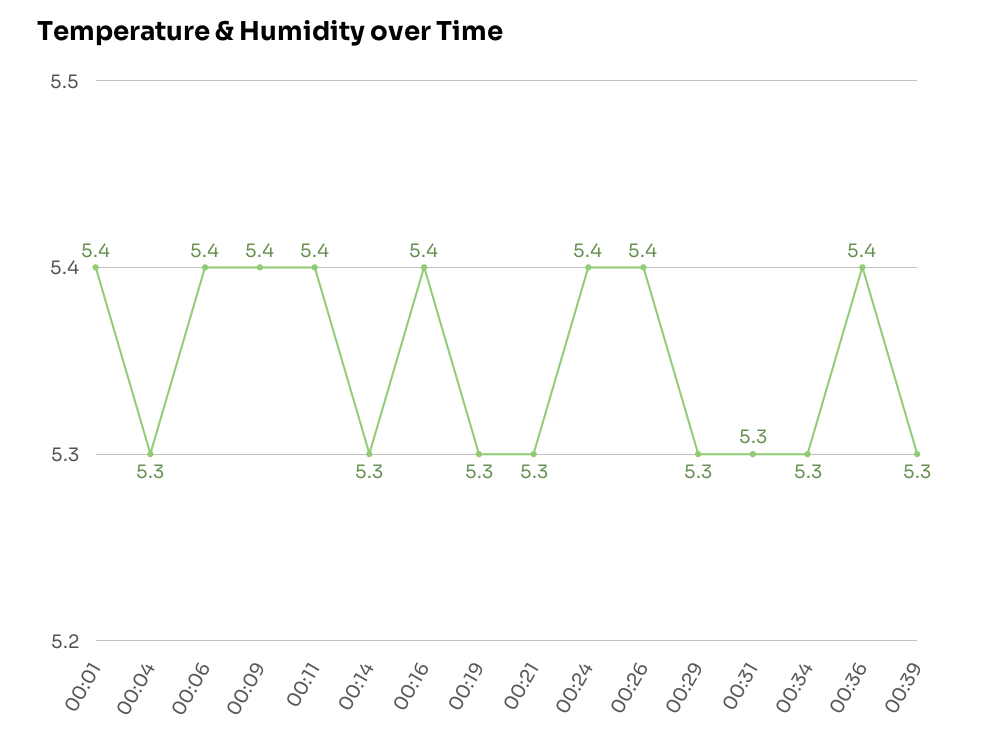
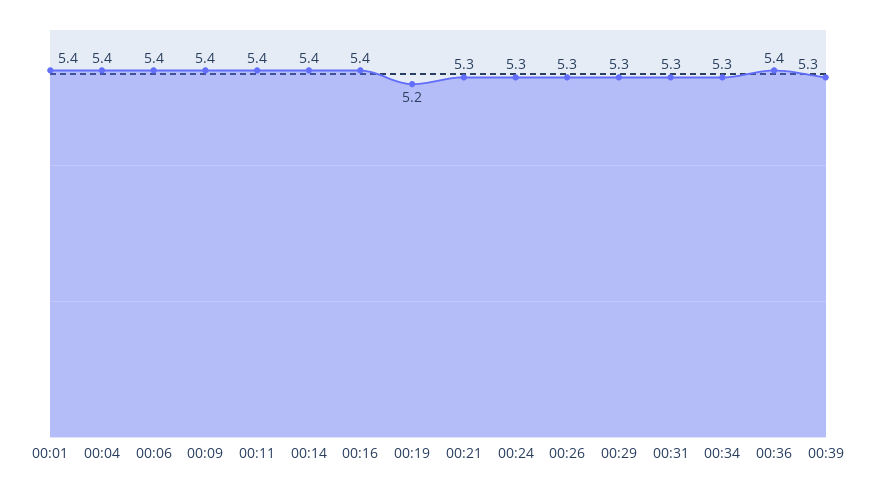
00:04: 5.3 -> 5.4
00:14: 5.3 -> 5.4
00:19: 5.3 -> 5.2
00:24: 5.4 -> 5.3
00:26: 5.4 -> 5.3

